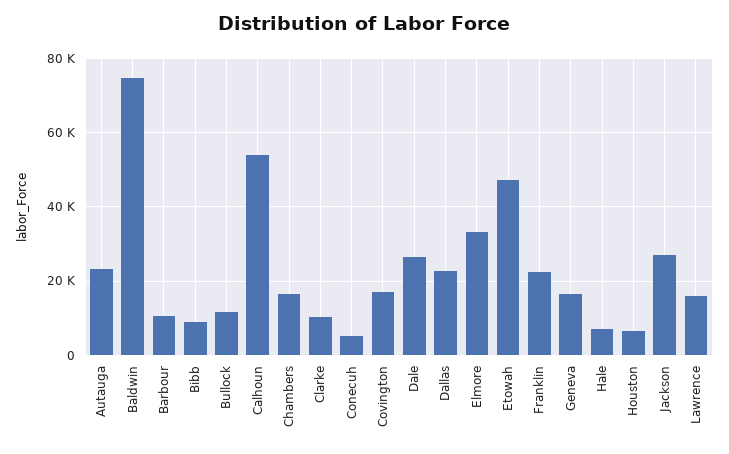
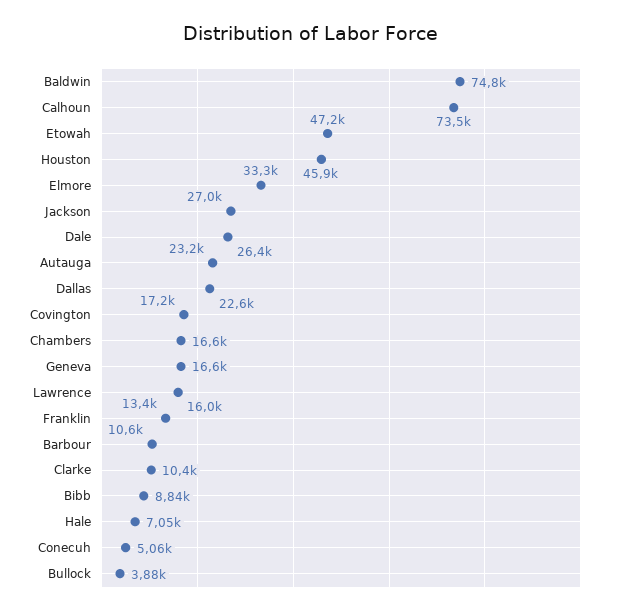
Bullock: 12000 -> 3880
Calhoun: 54000 -> 73500
Franklin: 22000 -> 13400
Houston: 6000 -> 45900

